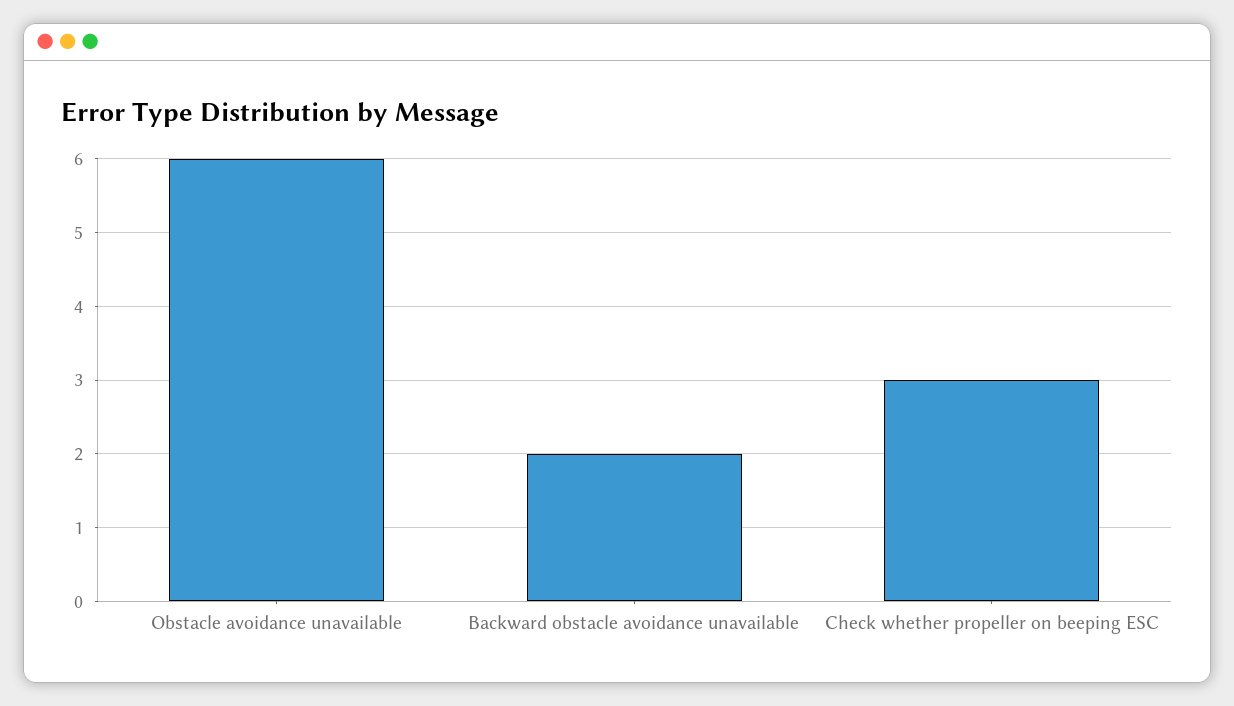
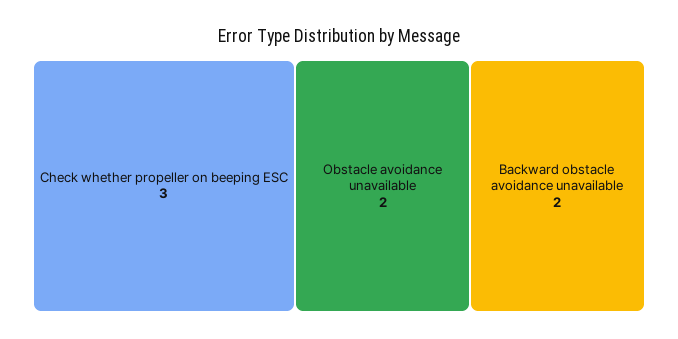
Obstacle avoidance unavailable: 6 -> 2

